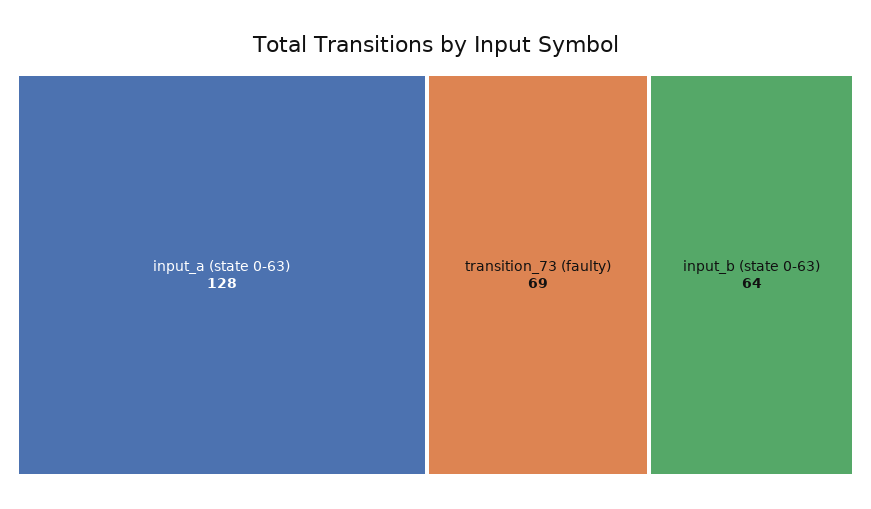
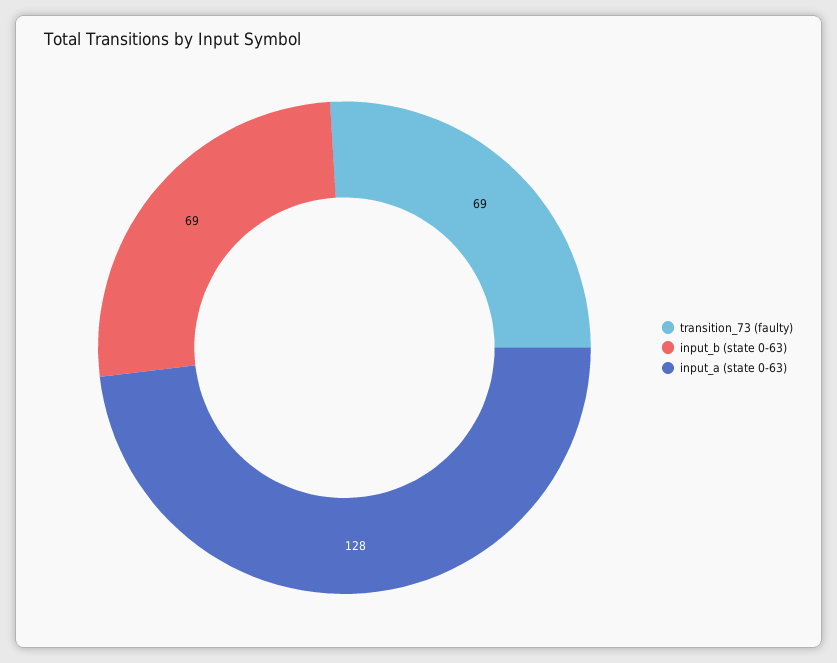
input_b (state 0-63): 64 -> 69

